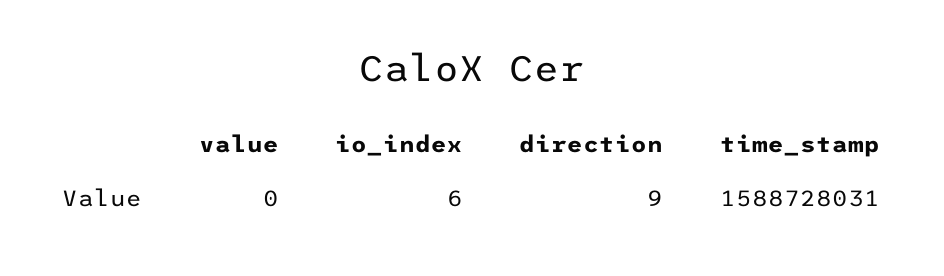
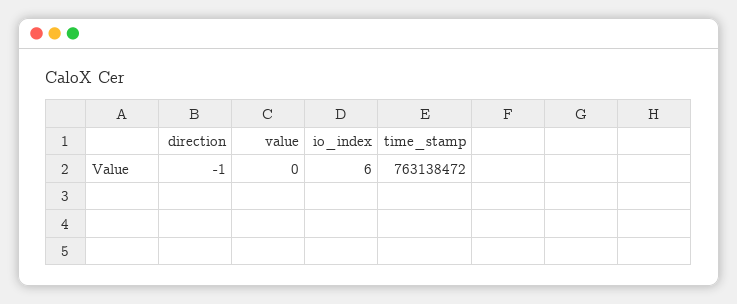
direction: 9 -> -1
time_stamp: 1588728031 -> 763138472

